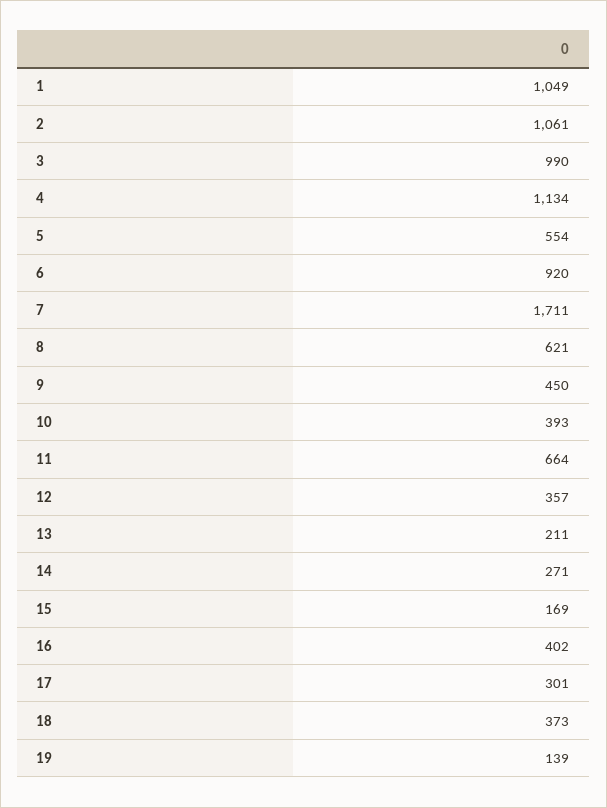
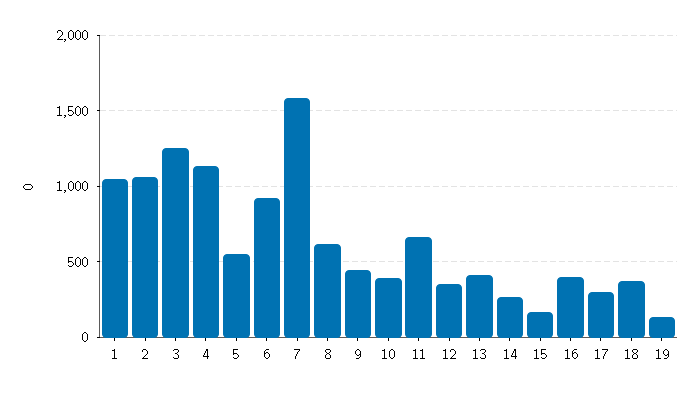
3: 990 -> 1250
7: 1711 -> 1600
13: 211 -> 400

